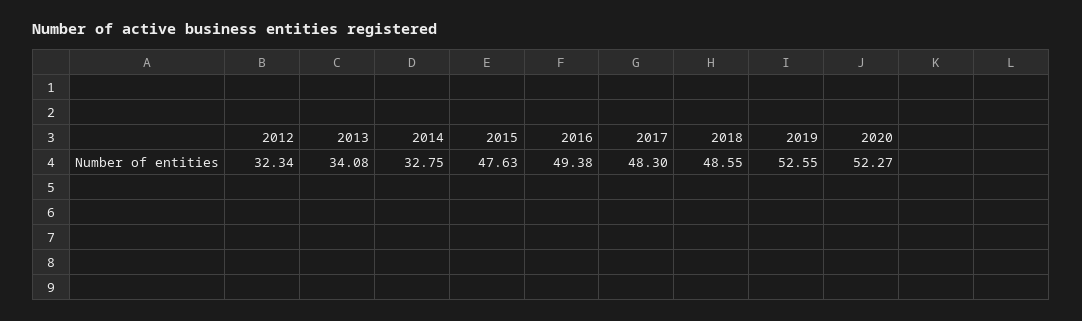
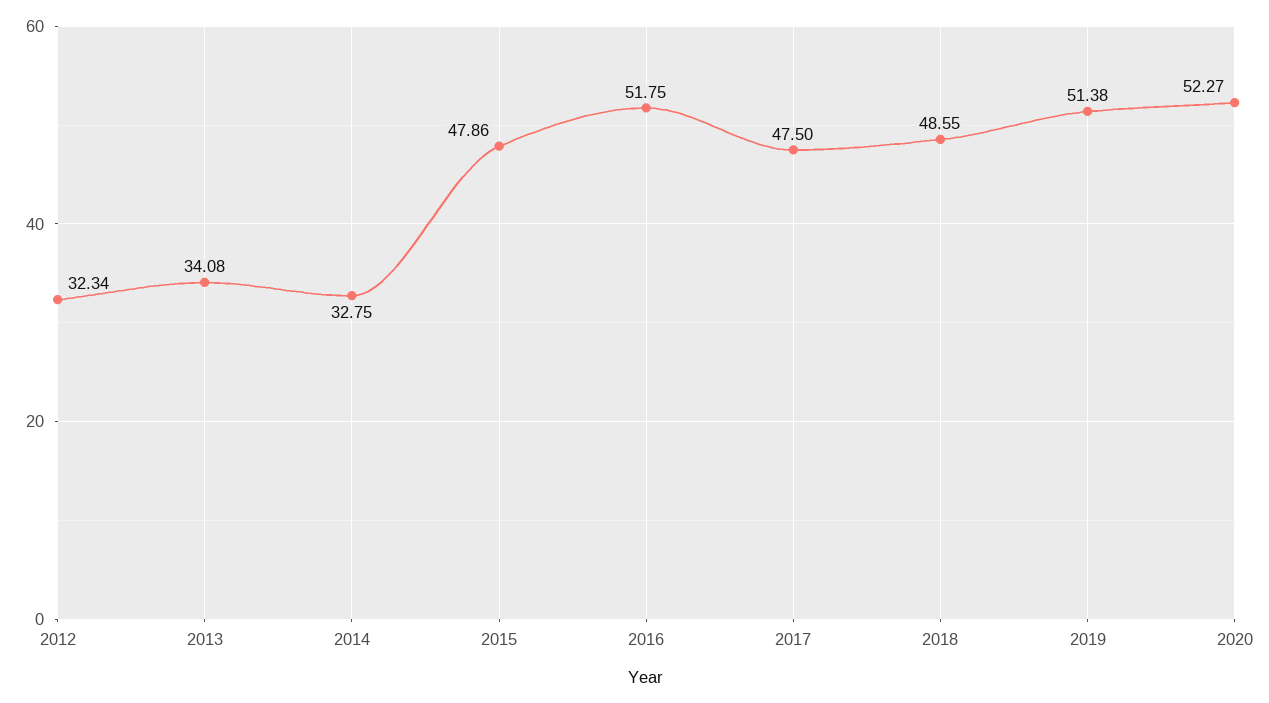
2015: 47.63 -> 47.86
2016: 49.38 -> 51.75
2017: 48.3 -> 47.5
2019: 52.55 -> 51.38

